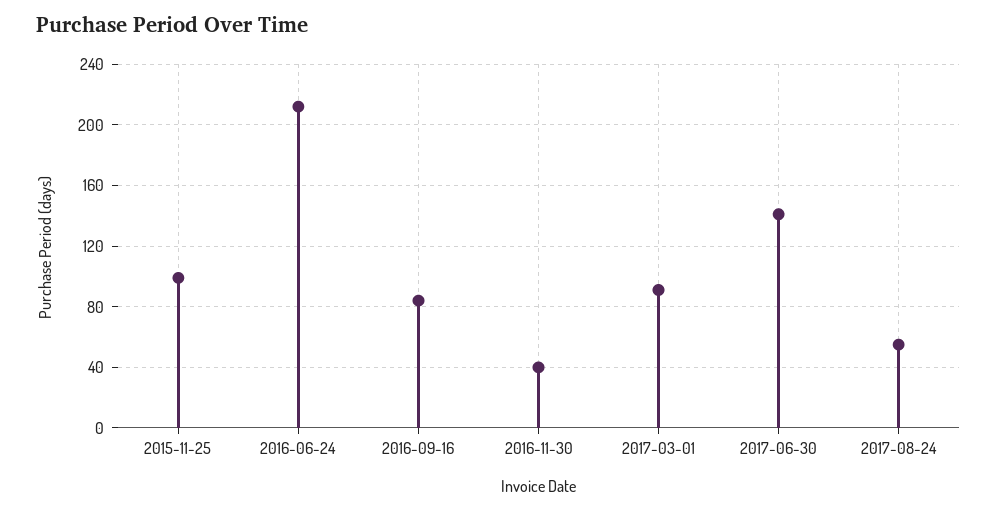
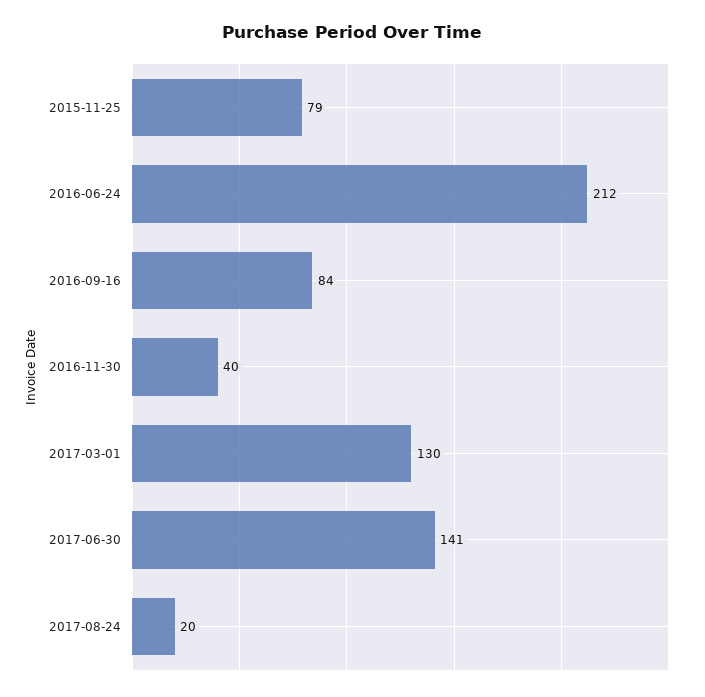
2015-11-25: 100 -> 79
2017-03-01: 90 -> 130
2017-08-24: 55 -> 20

